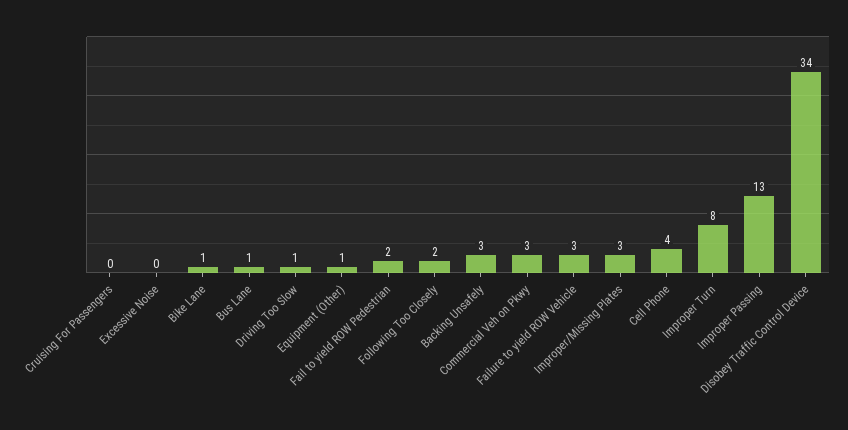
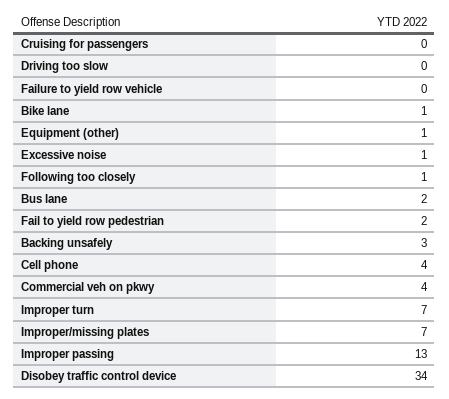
Excessive Noise: 0 -> 1
Bus Lane: 1 -> 2
Driving Too Slow: 1 -> 0
Following Too Closely: 2 -> 1
Commercial Veh on Pkwy: 3 -> 4
Failure to yield ROW Vehicle: 3 -> 0
Improper/Missing Plates: 3 -> 7
Improper Turn: 8 -> 7

